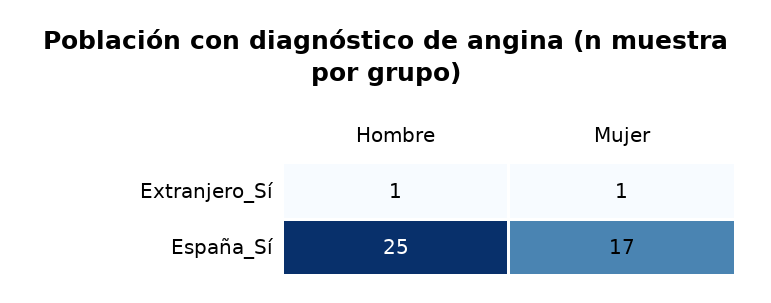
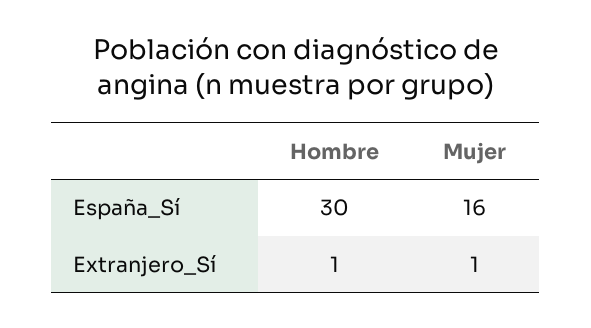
Hombre, España_Sí: 25 -> 30
Mujer, España_Sí: 17 -> 16

